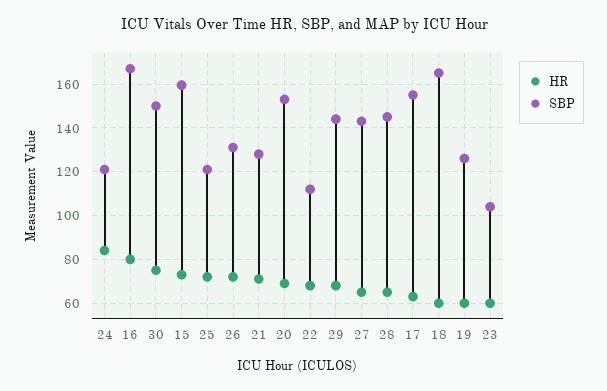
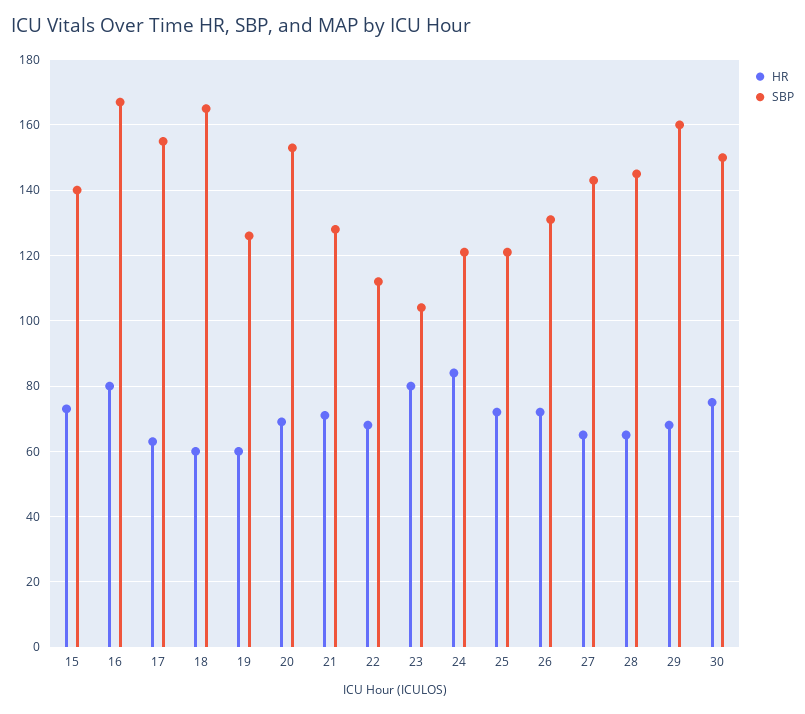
SBP, 15: 160 -> 140
SBP, 29: 145 -> 160
HR, 23: 60 -> 80

